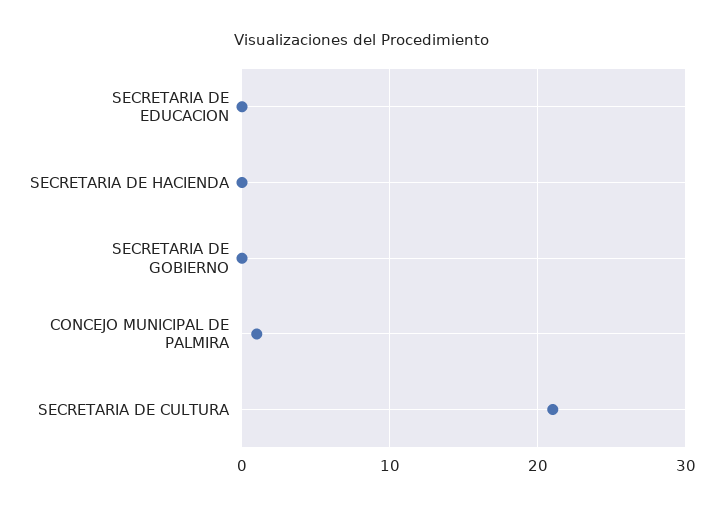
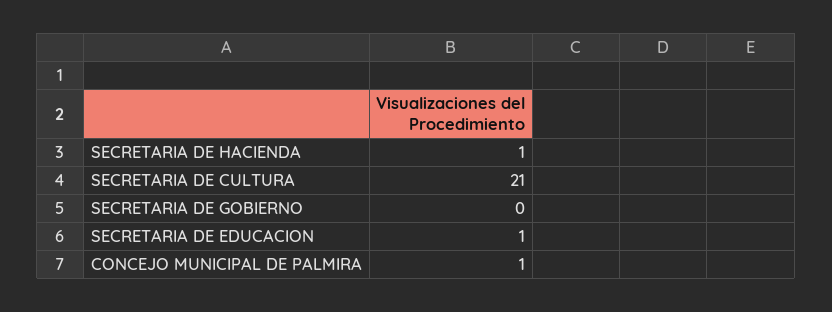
SECRETARIA DE EDUCACION: 0 -> 1
SECRETARIA DE HACIENDA: 0 -> 1

